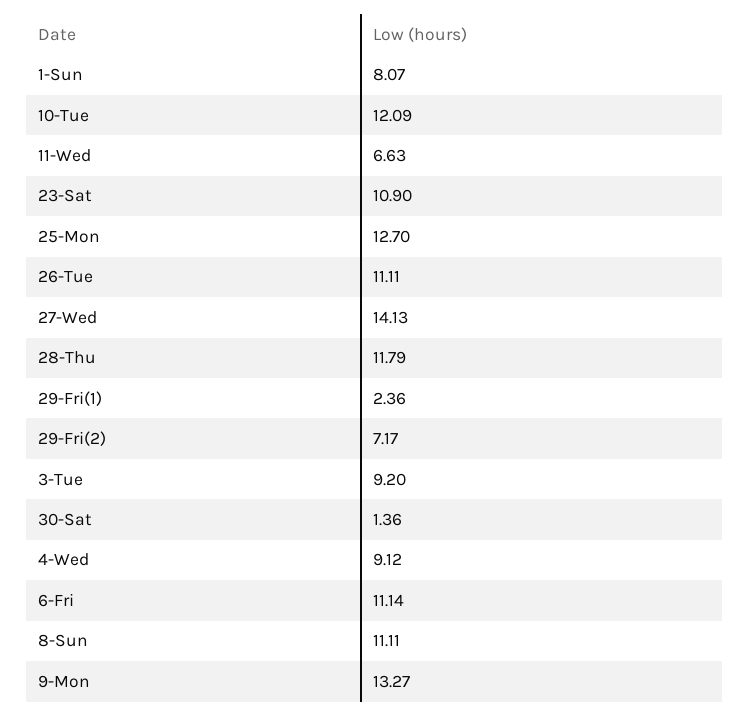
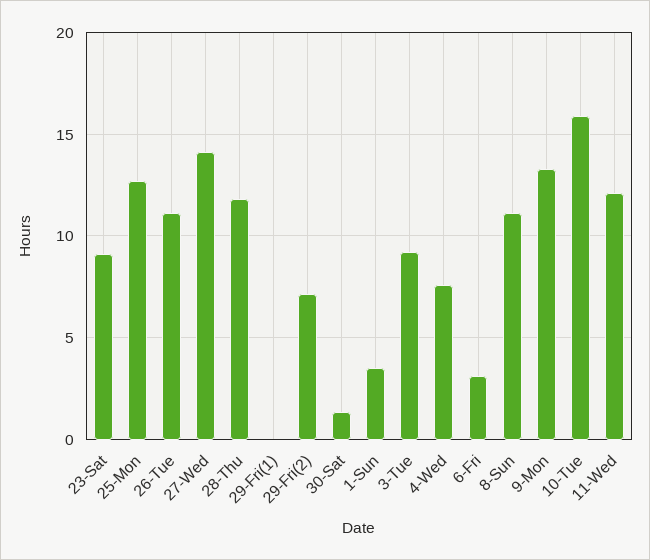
1-Sun: 8.07 -> 3.5
10-Tue: 12.09 -> 16
11-Wed: 6.63 -> 12
23-Sat: 10.9 -> 9
29-Fri(1): 2.36 -> 0
4-Wed: 9.12 -> 7.5
6-Fri: 11.14 -> 3

